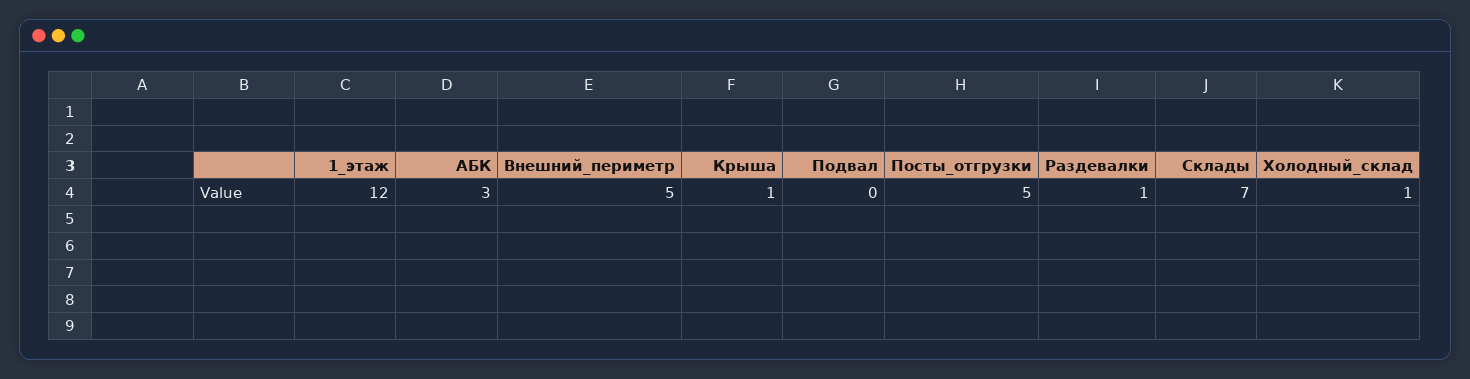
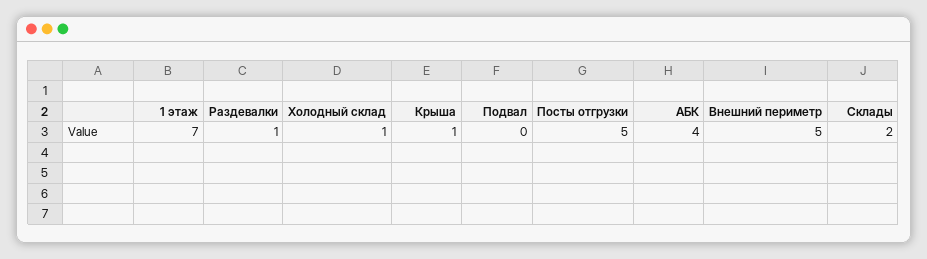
1_этаж: 12 -> 7
АБК: 3 -> 4
Склады: 7 -> 2

